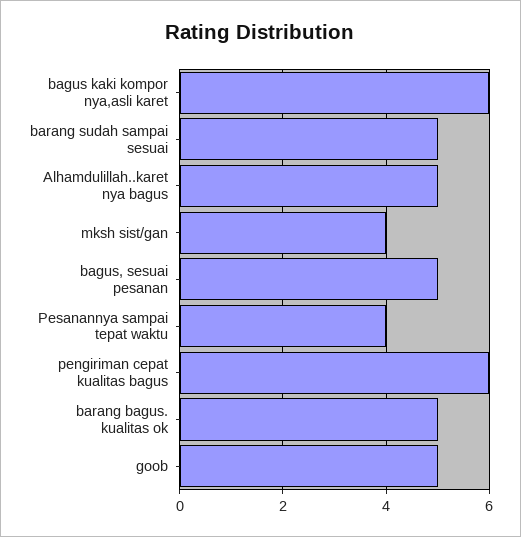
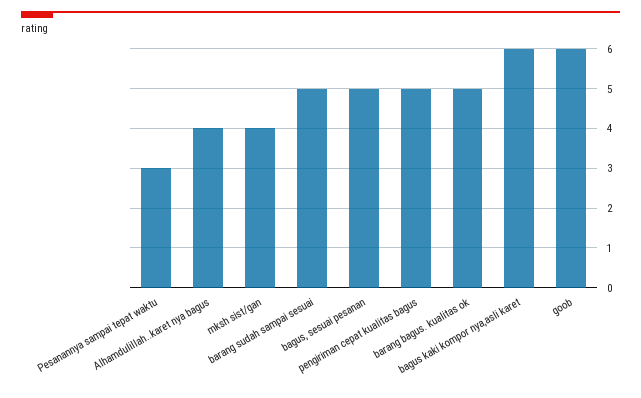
Alhamdulillah..karet nya bagus: 5 -> 4
Pesanannya sampai tepat waktu: 4 -> 3
pengiriman cepat kualitas bagus: 6 -> 5
goob: 5 -> 6

